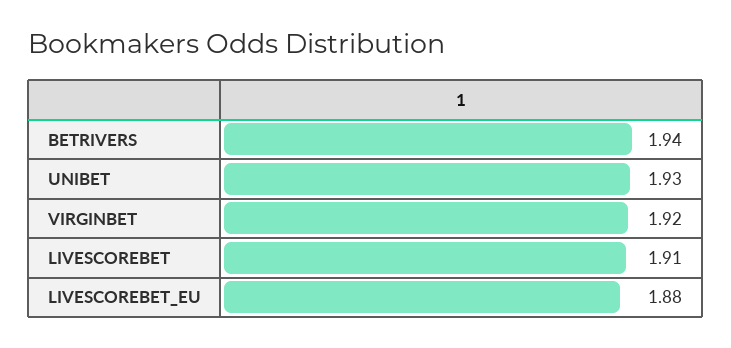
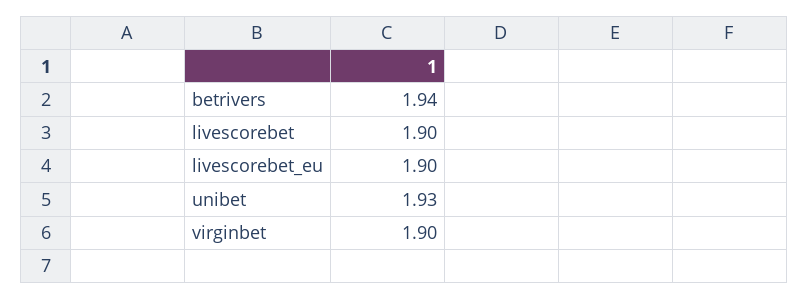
VIRGINBET: 1.92 -> 1.9
LIVESCOREBET: 1.91 -> 1.9
LIVESCOREBET_EU: 1.88 -> 1.9

